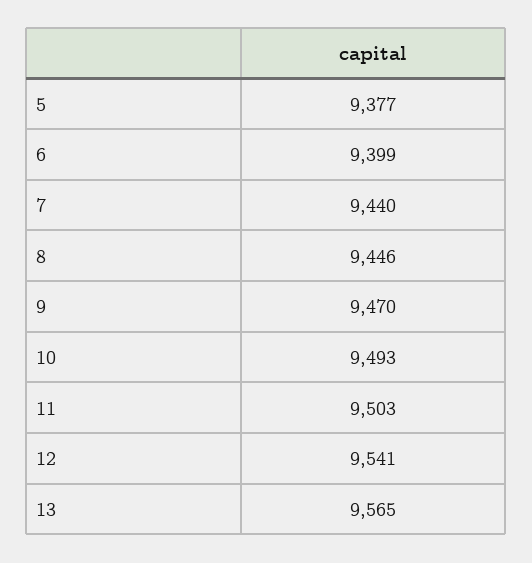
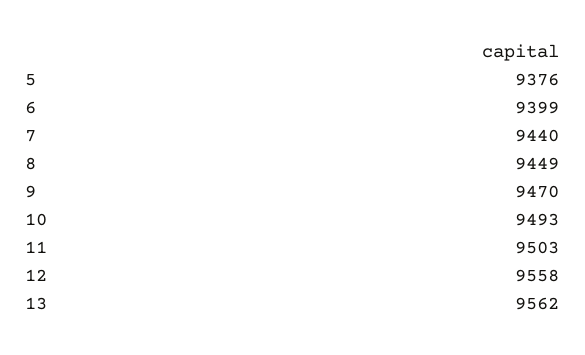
5: 9377 -> 9376
8: 9446 -> 9449
12: 9541 -> 9558
13: 9565 -> 9562

